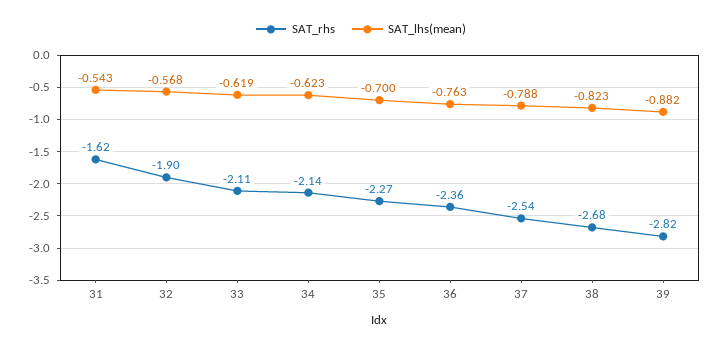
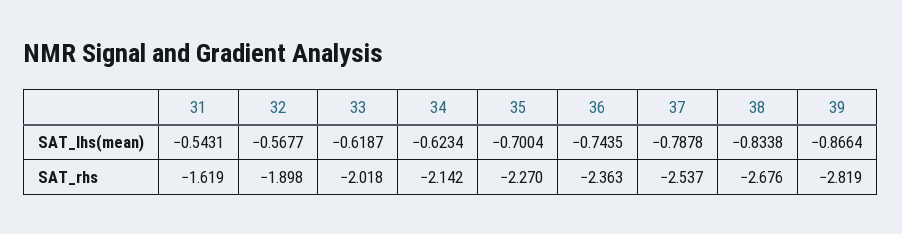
SAT_rhs, 33: -2.11 -> -2.018
SAT_lhs(mean), 36: -0.763 -> -0.7435
SAT_lhs(mean), 38: -0.823 -> -0.8338
SAT_lhs(mean), 39: -0.882 -> -0.8664

